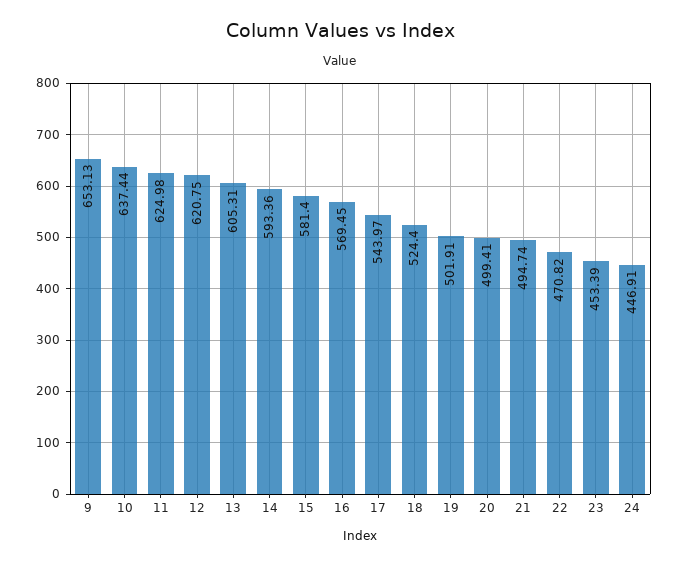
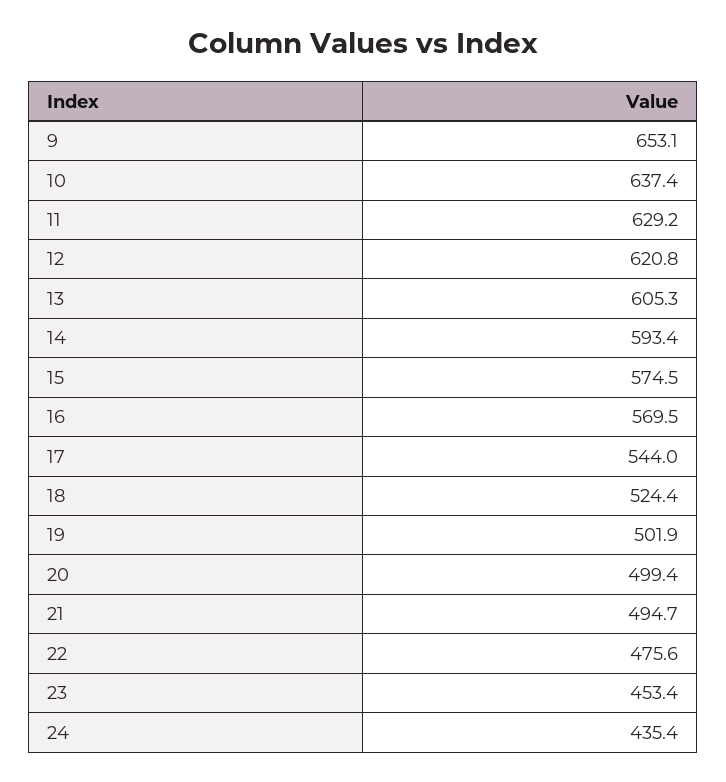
11: 624.98 -> 629.2
15: 581.4 -> 574.5
22: 470.82 -> 475.6
24: 446.91 -> 435.4

